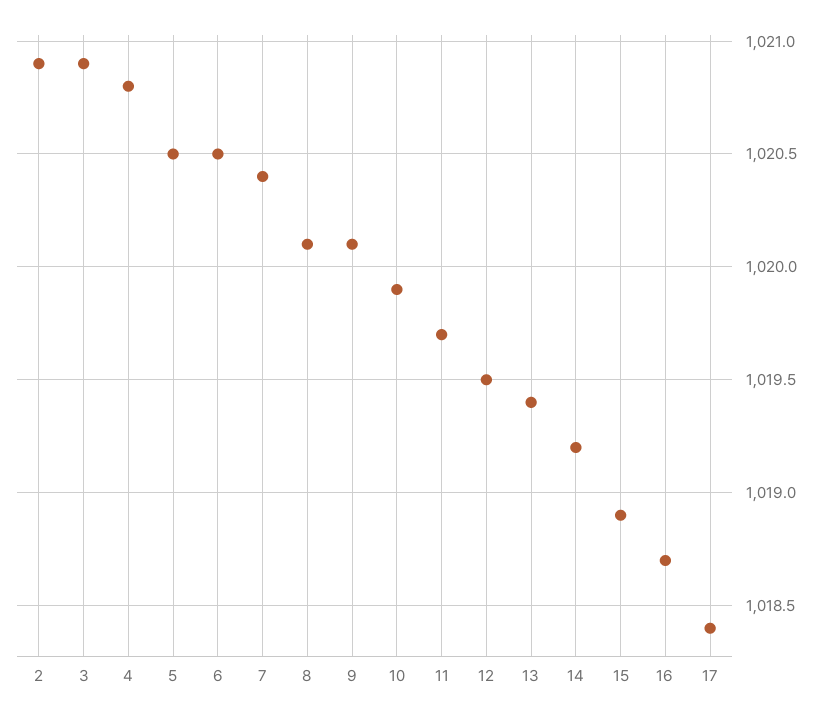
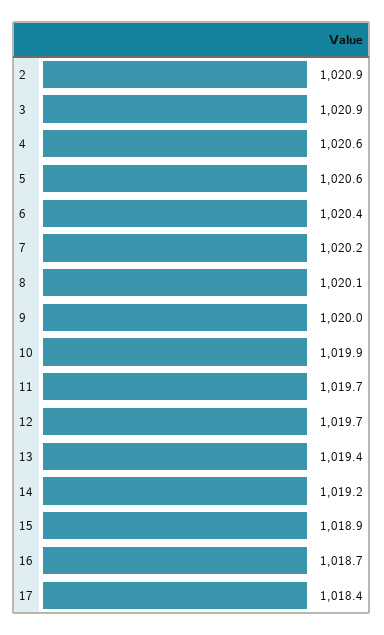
4: 1020.8 -> 1020.6
5: 1020.5 -> 1020.6
6: 1020.5 -> 1020.4
7: 1020.4 -> 1020.2
9: 1020.1 -> 1020
12: 1019.5 -> 1019.7

